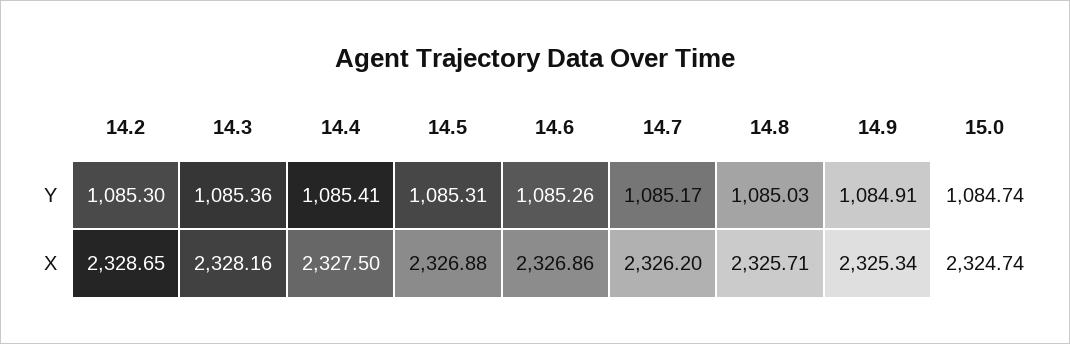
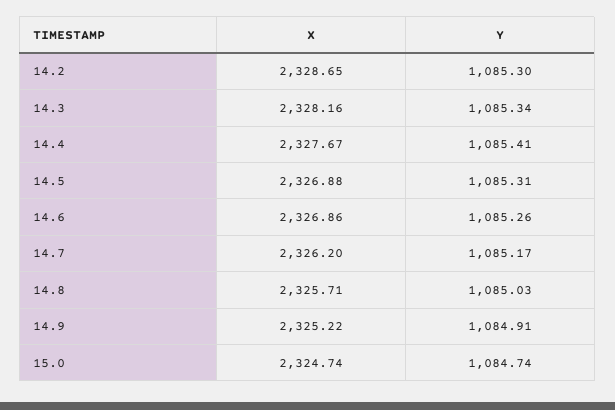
14.3, Y: 1085.36 -> 1085.34
14.4, X: 2327.5 -> 2327.67
14.9, X: 2325.34 -> 2325.22

